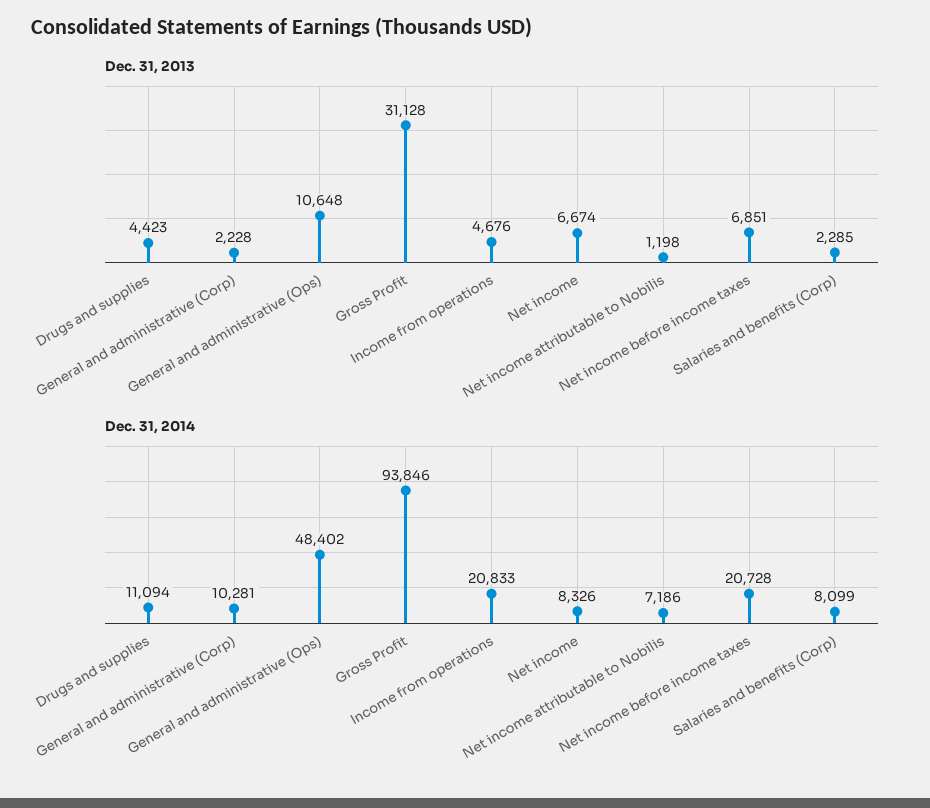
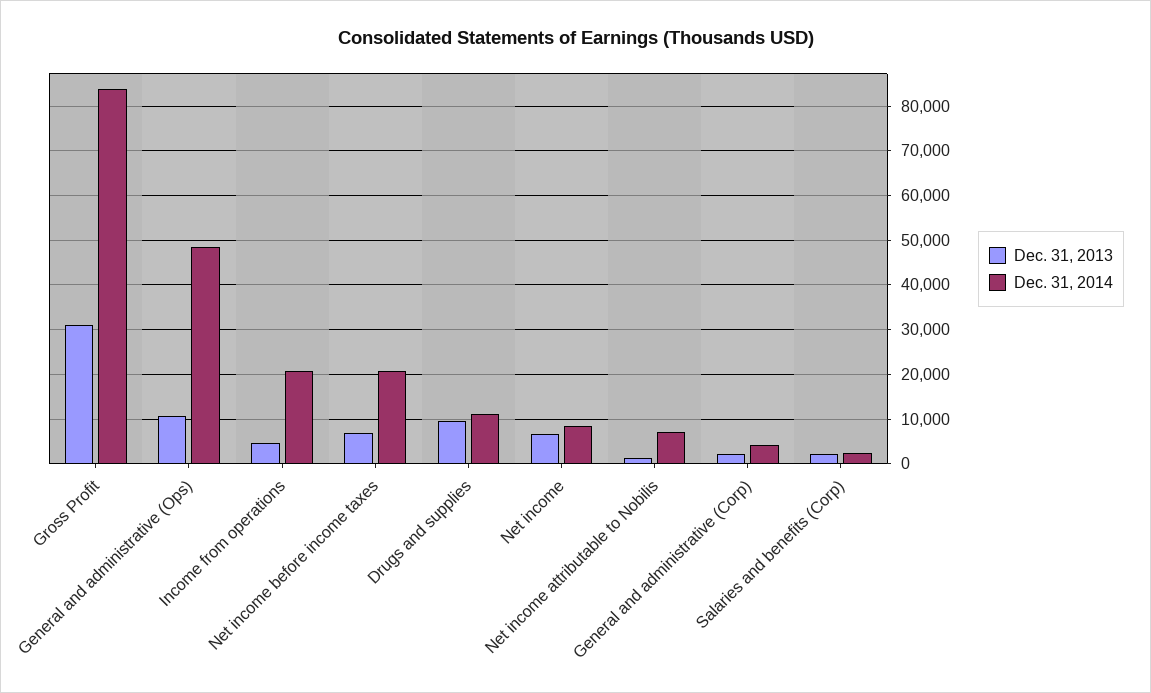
Dec. 31, 2013, Drugs and supplies: 4423 -> 10000
Dec. 31, 2014, General and administrative (Corp): 10281 -> 4000
Dec. 31, 2014, Gross Profit: 93846 -> 84000
Dec. 31, 2014, Salaries and benefits (Corp): 8099 -> 2000

